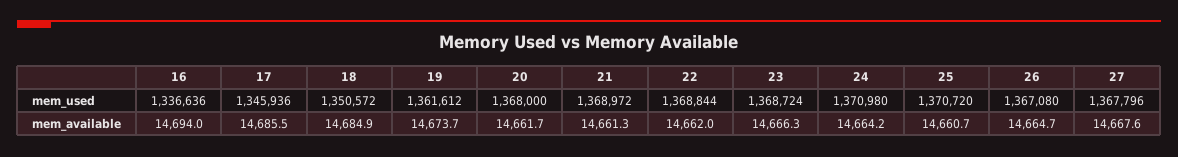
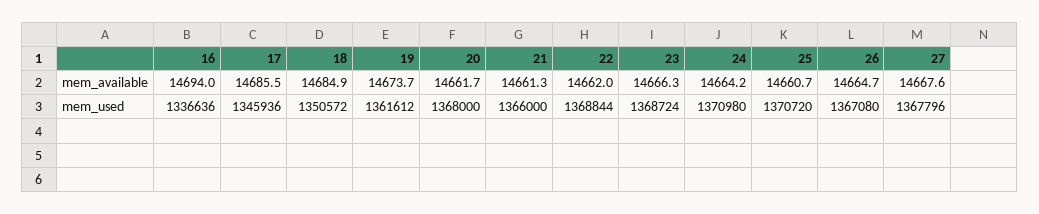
21, mem_used: 1368972 -> 1366000

